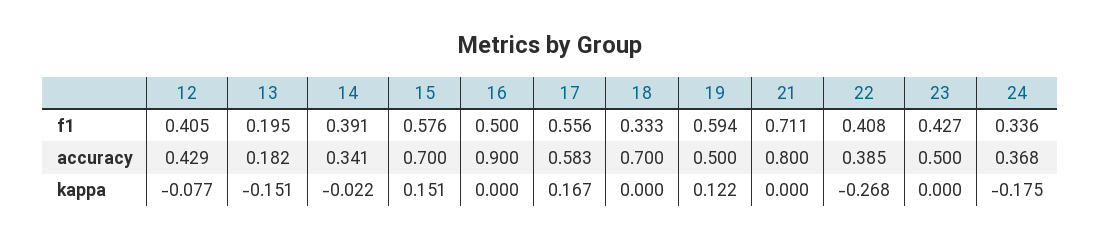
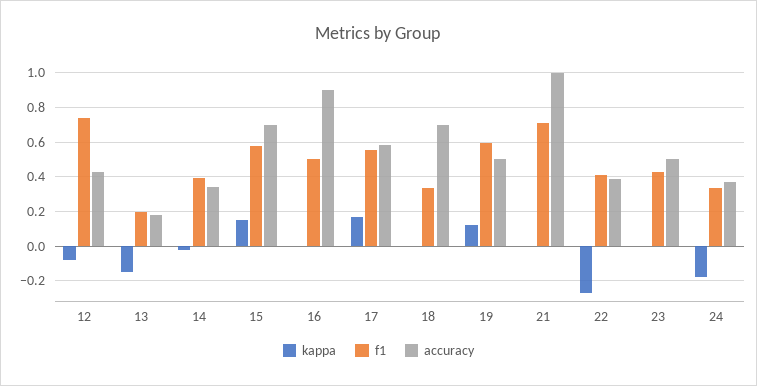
f1, 12: 0.405 -> 0.75
accuracy, 21: 0.8 -> 1

